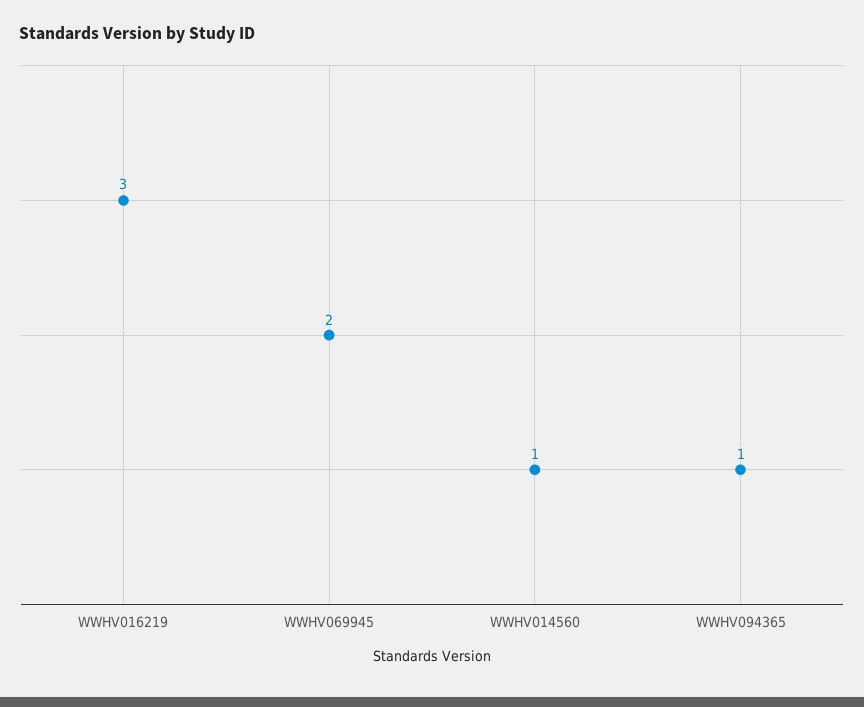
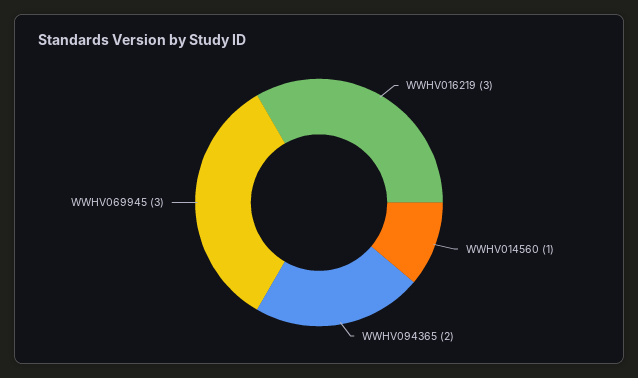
WWHV069945: 2 -> 3
WWHV094365: 1 -> 2

